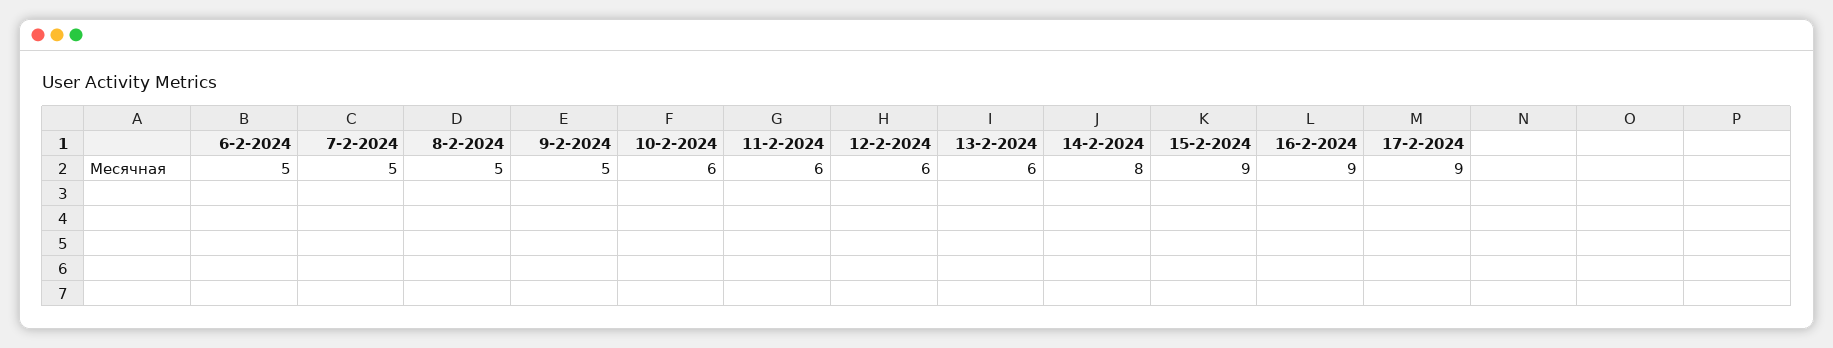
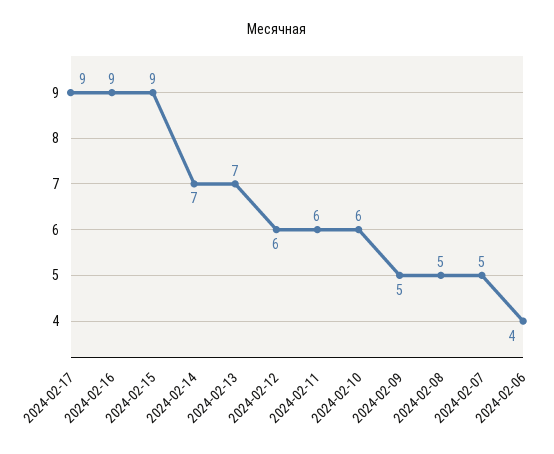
6-2-2024: 5 -> 4
13-2-2024: 6 -> 7
14-2-2024: 8 -> 7

